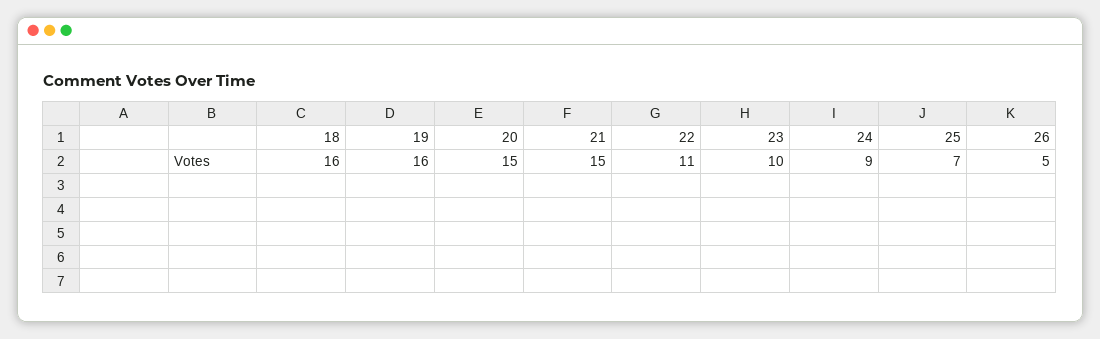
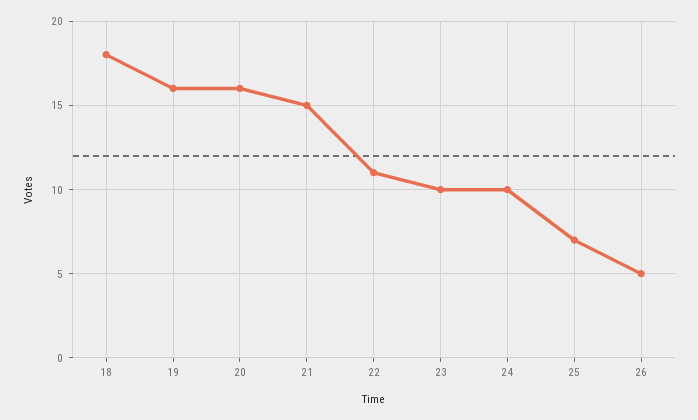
18: 16 -> 18
20: 15 -> 16
24: 9 -> 10

